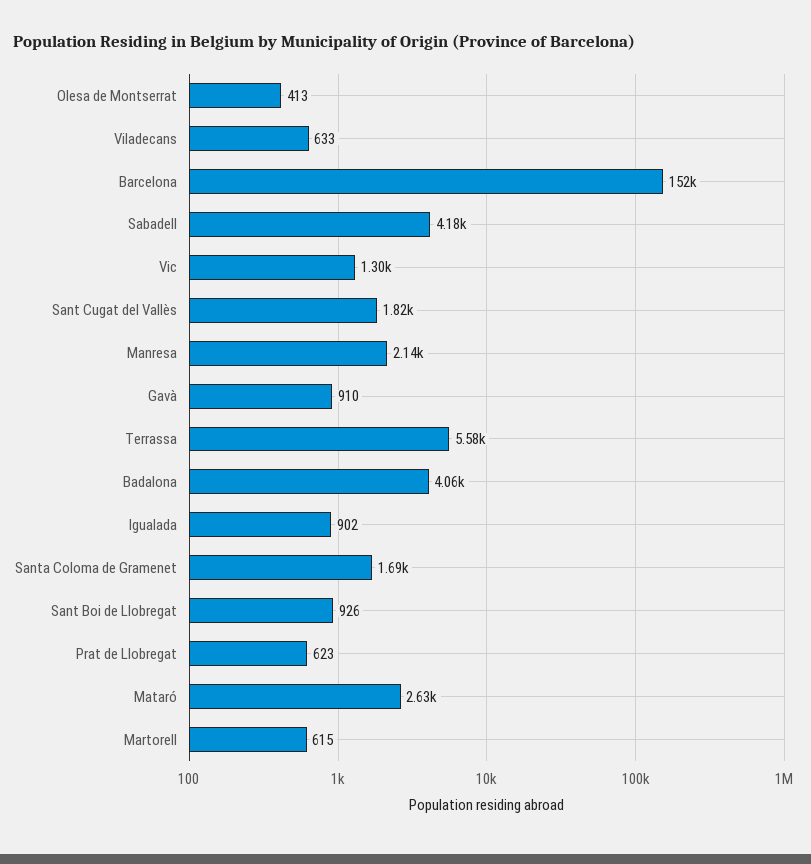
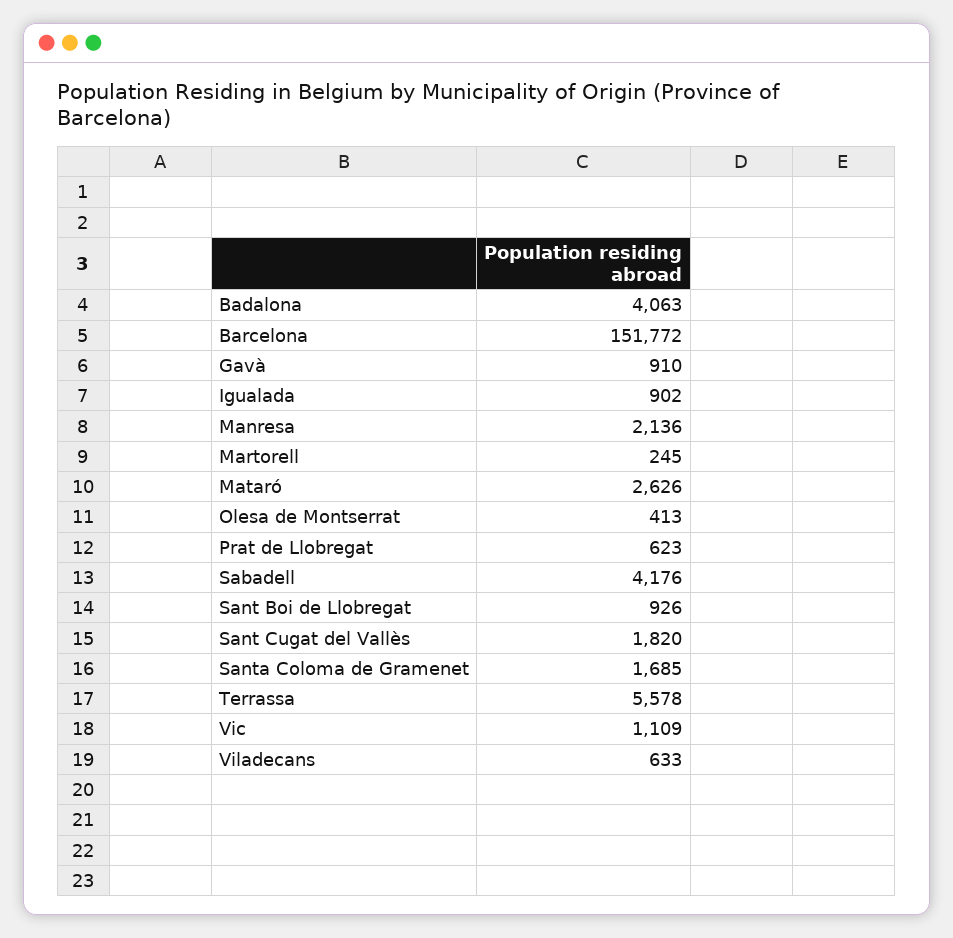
Vic: 1300 -> 1109
Martorell: 615 -> 245

